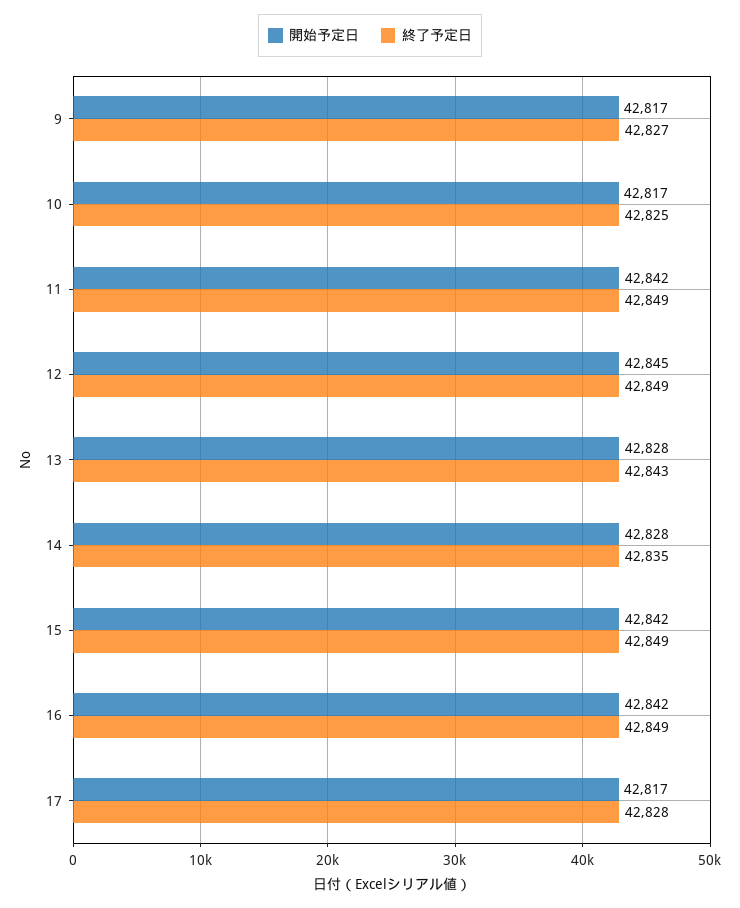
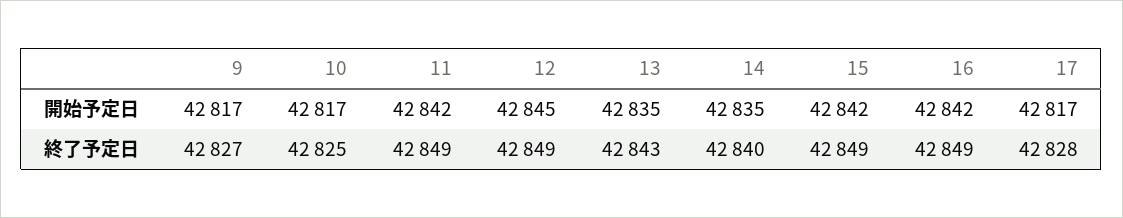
開始予定日, 13: 42828 -> 42835
開始予定日, 14: 42828 -> 42835
終了予定日, 14: 42835 -> 42840

